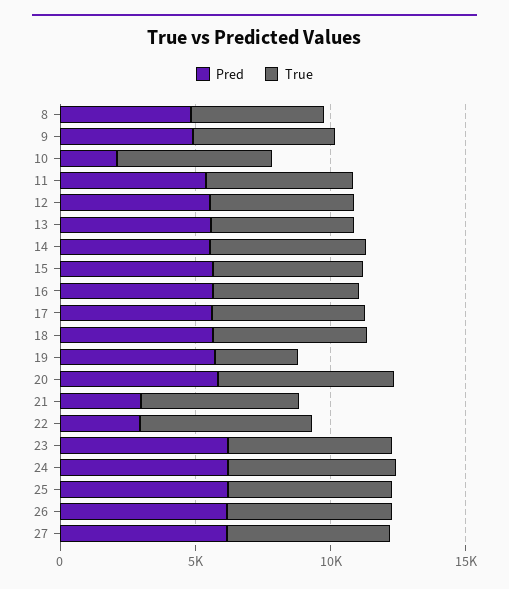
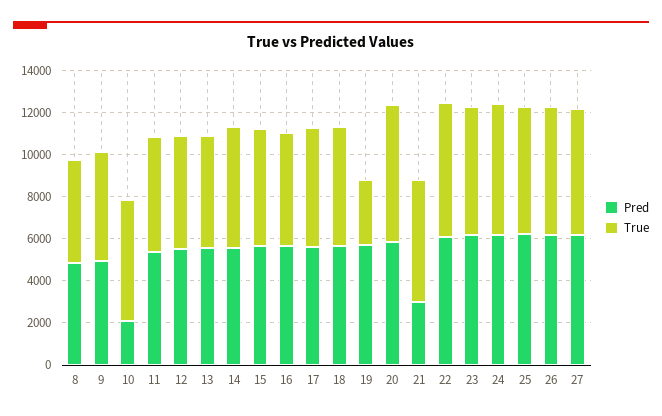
Pred, 22: 3000 -> 6000

